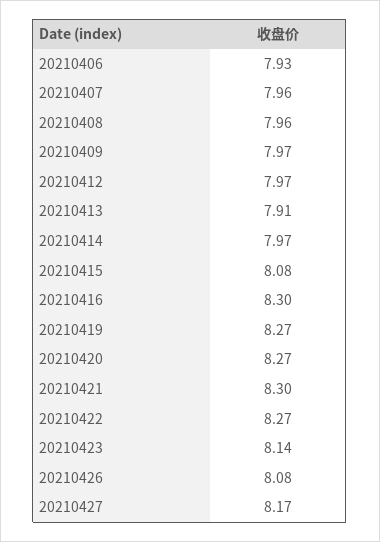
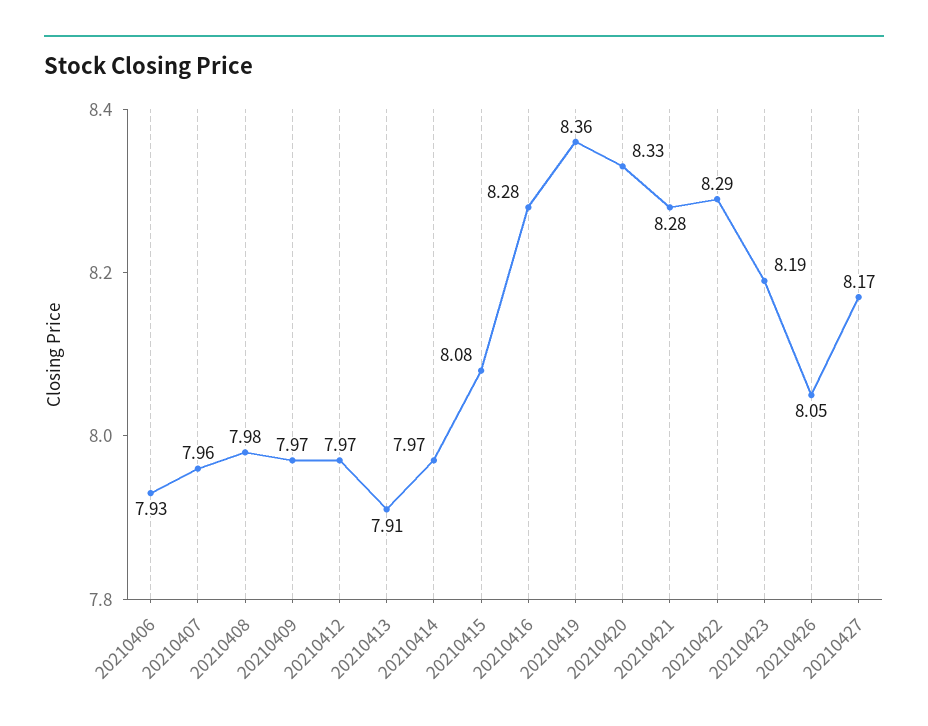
20210408: 7.96 -> 7.98
20210416: 8.3 -> 8.28
20210419: 8.27 -> 8.36
20210420: 8.27 -> 8.33
20210421: 8.3 -> 8.28
20210422: 8.27 -> 8.29
20210423: 8.14 -> 8.19
20210426: 8.08 -> 8.05

